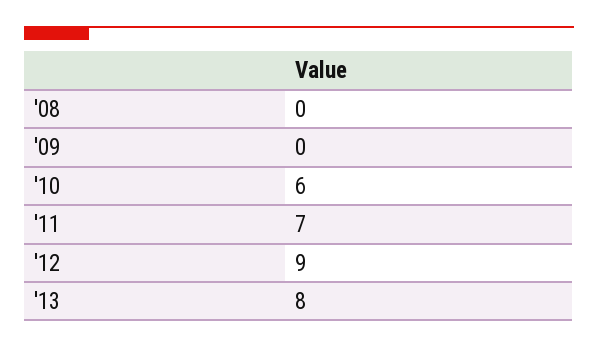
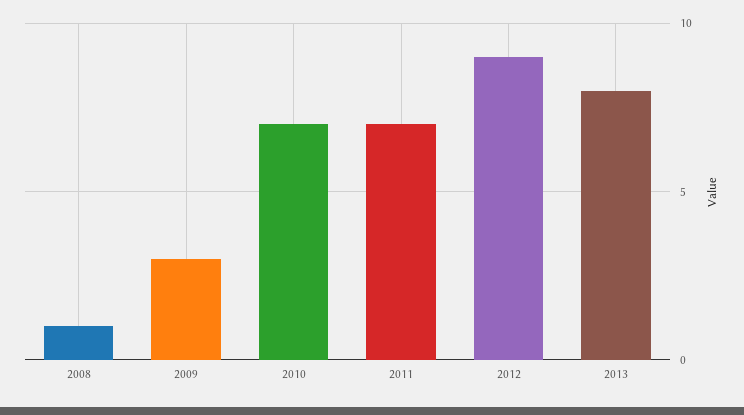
'08: 0 -> 1
'09: 0 -> 3
'10: 6 -> 7

